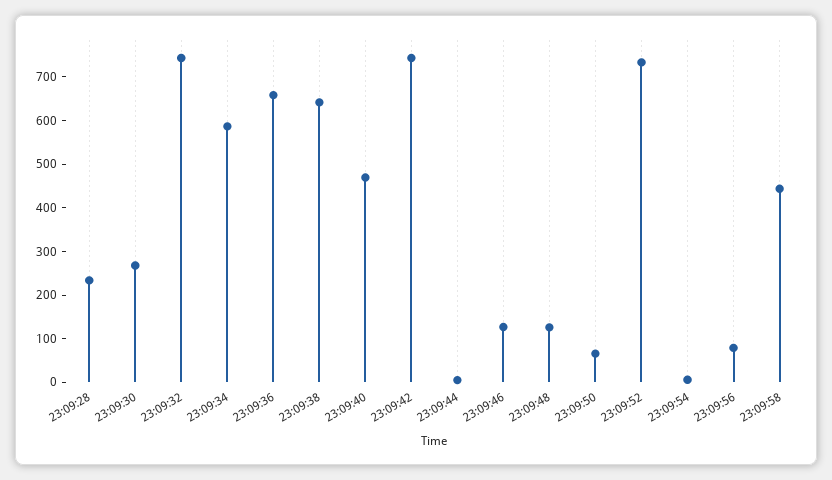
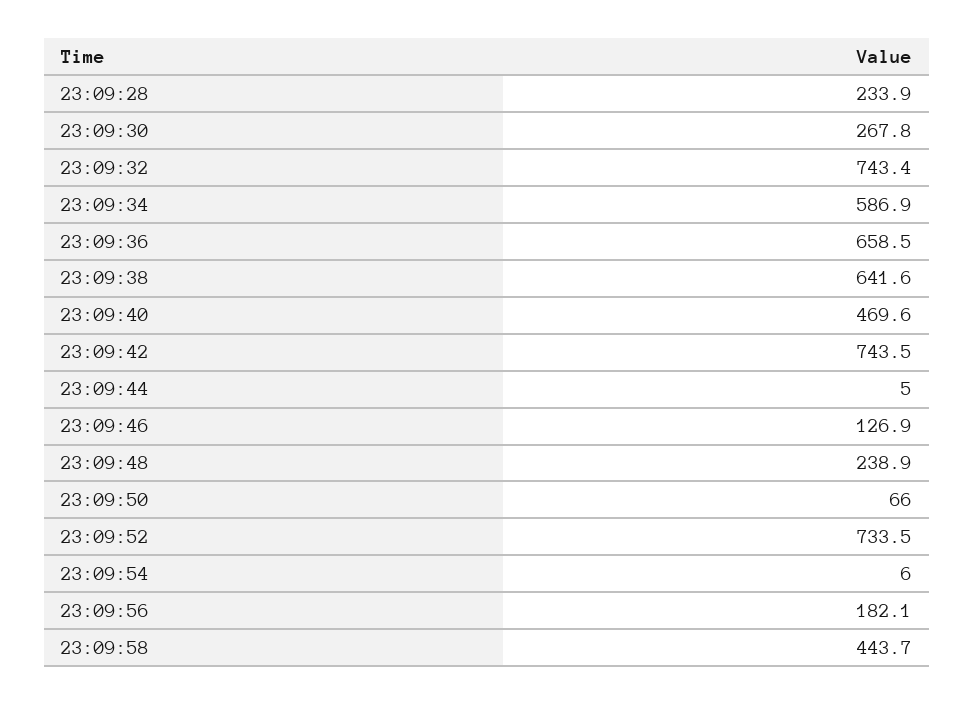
23:09:48: 120 -> 238.9
23:09:56: 80 -> 182.1

